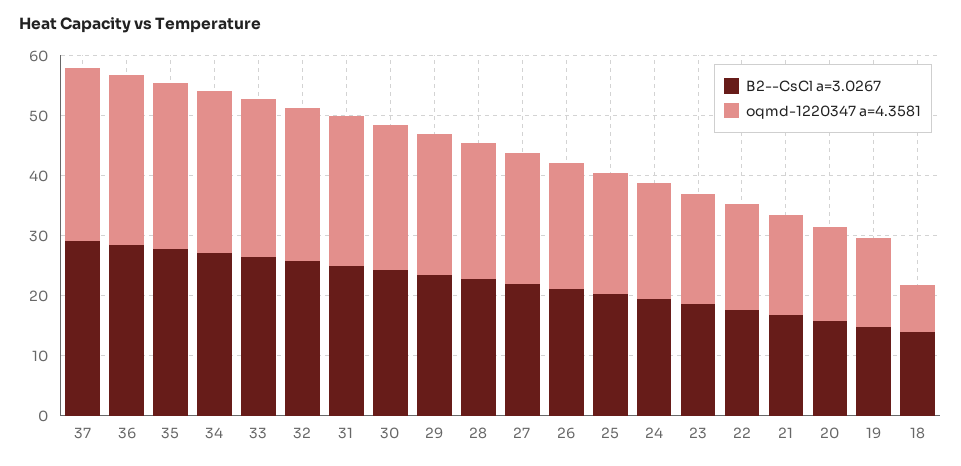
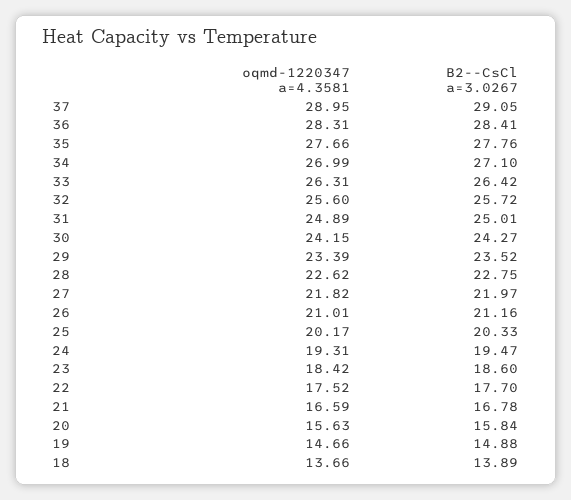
oqmd-1220347 a=4.3581, 18: 8 -> 13.66

